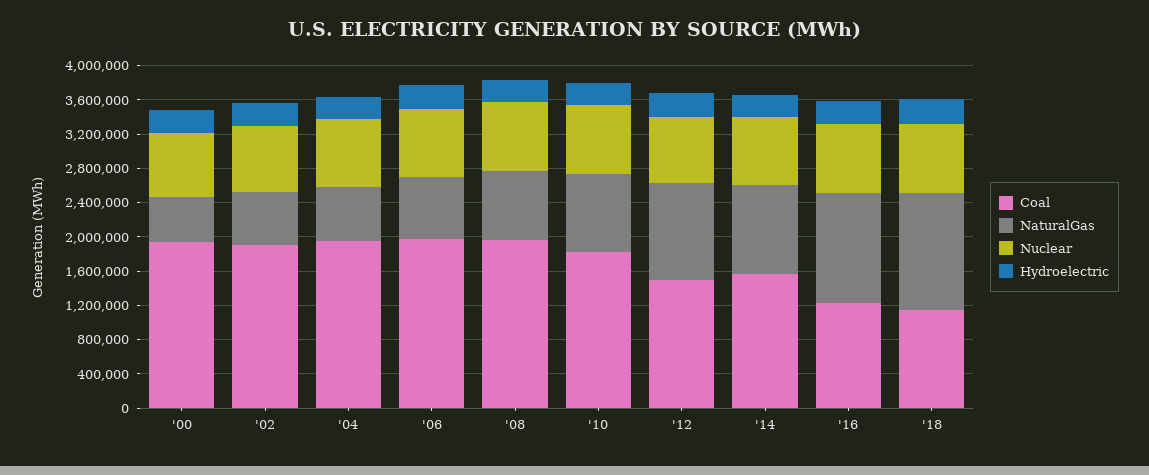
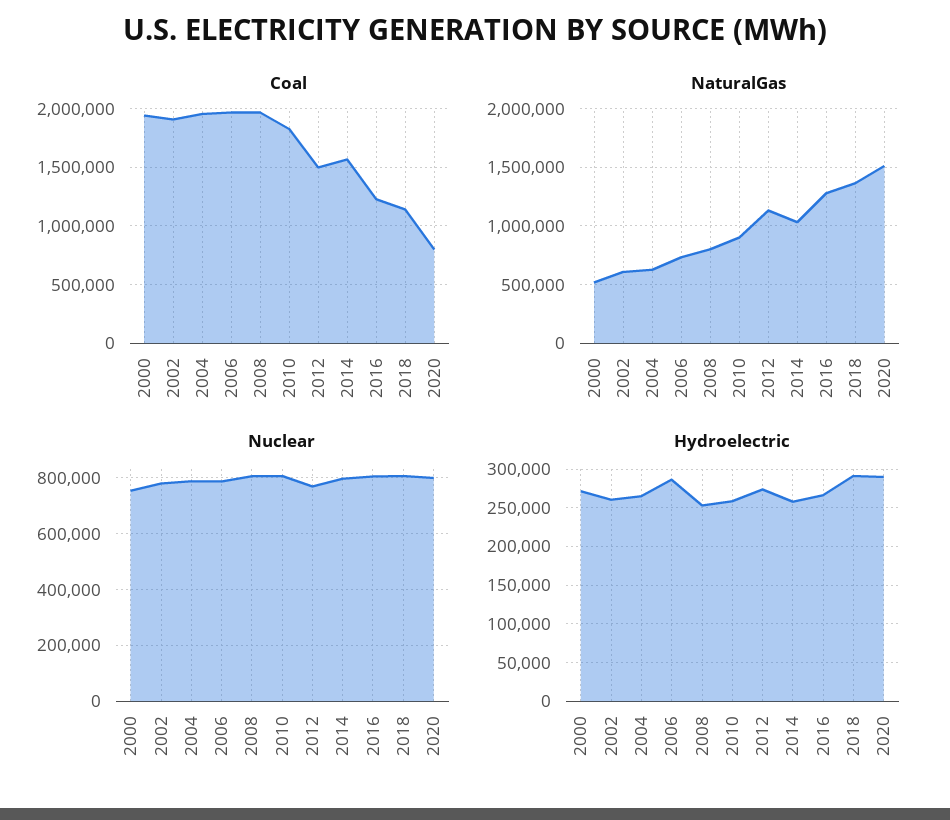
Coal, 2020: none -> 800000
NaturalGas, 2020: none -> 1500000
Nuclear, 2020: none -> 800000
Hydroelectric, 2020: none -> 290000

